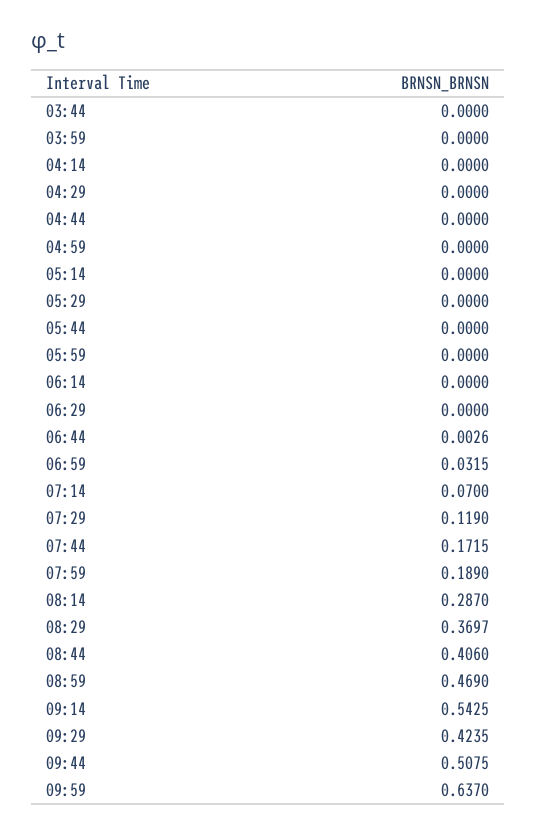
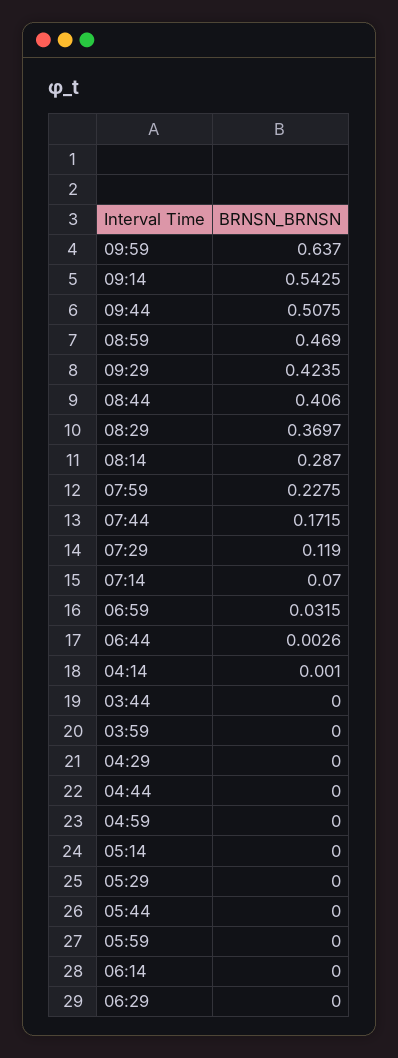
04:14: 0 -> 0.001
07:59: 0.189 -> 0.2275

